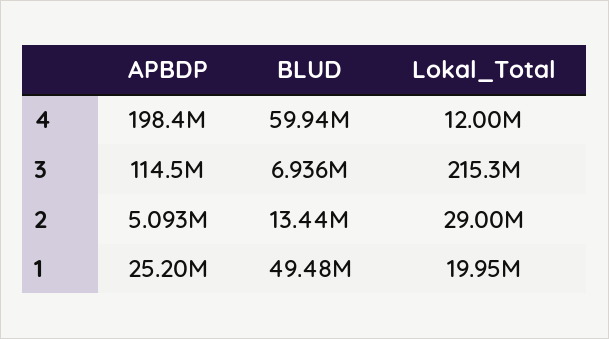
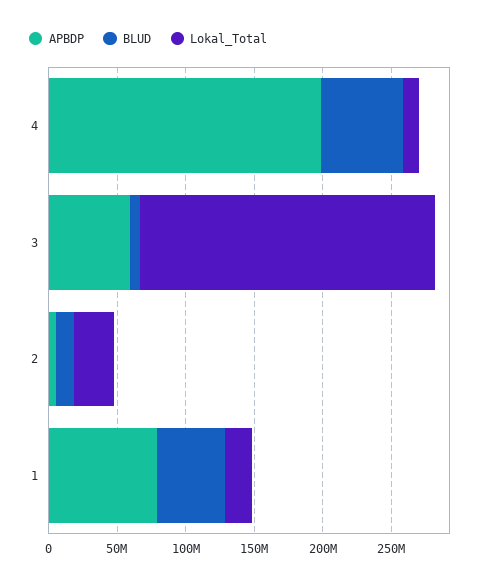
APBDP, 3: 114500000 -> 60000000
APBDP, 1: 25200000 -> 80000000

